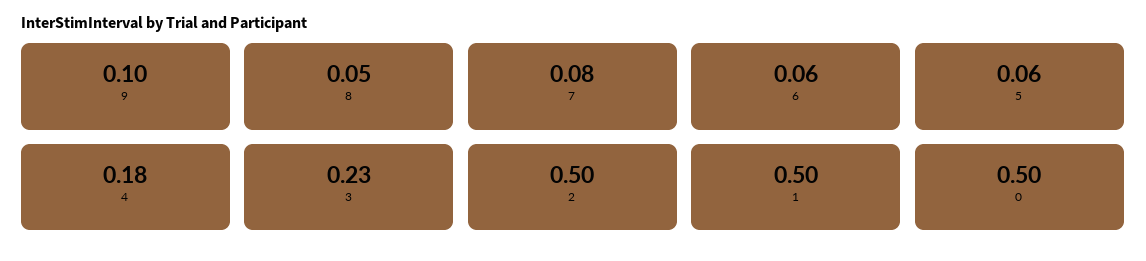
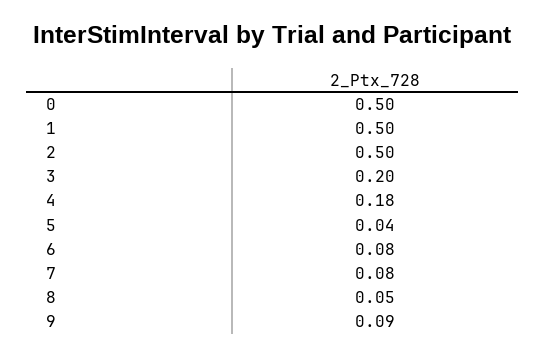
9: 0.1 -> 0.09
6: 0.06 -> 0.08
5: 0.06 -> 0.04
3: 0.23 -> 0.2

